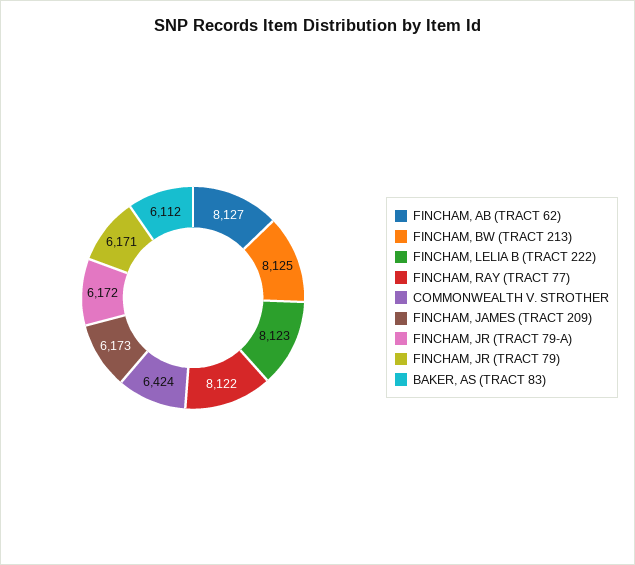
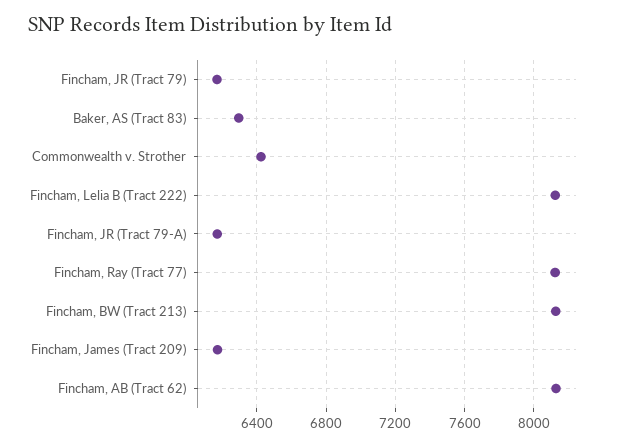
BAKER, AS (TRACT 83): 6112 -> 6300

